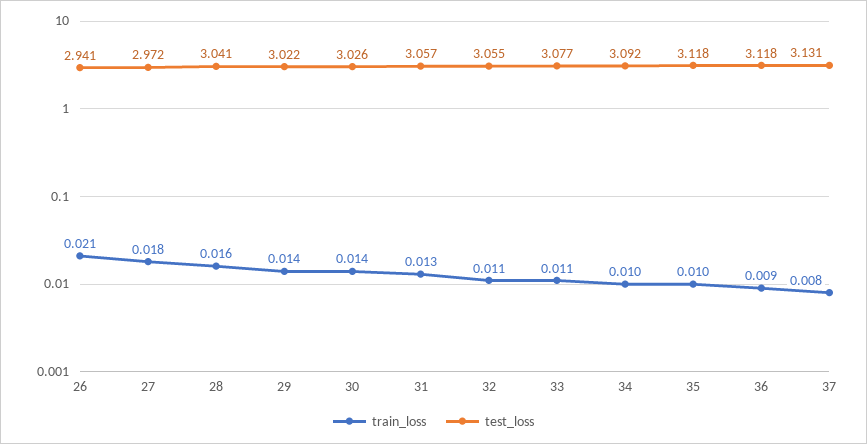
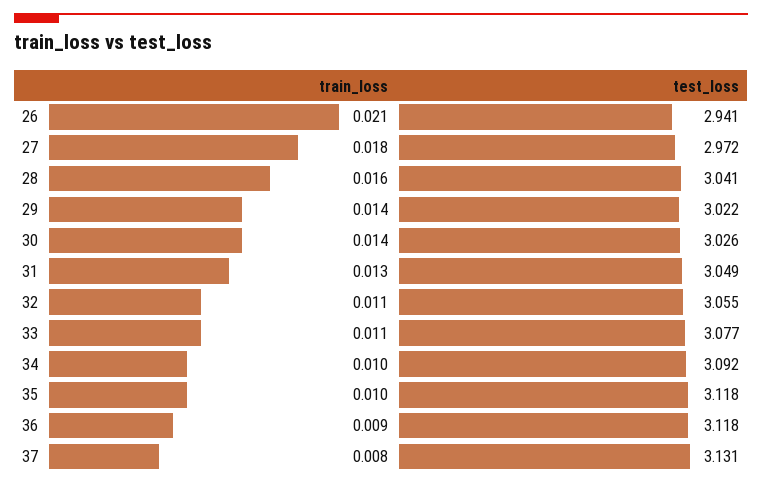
test_loss, 31: 3.057 -> 3.049

